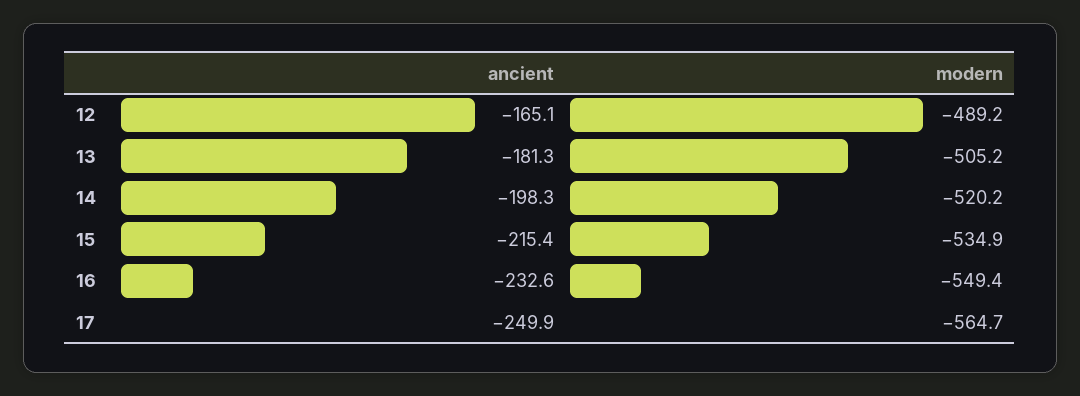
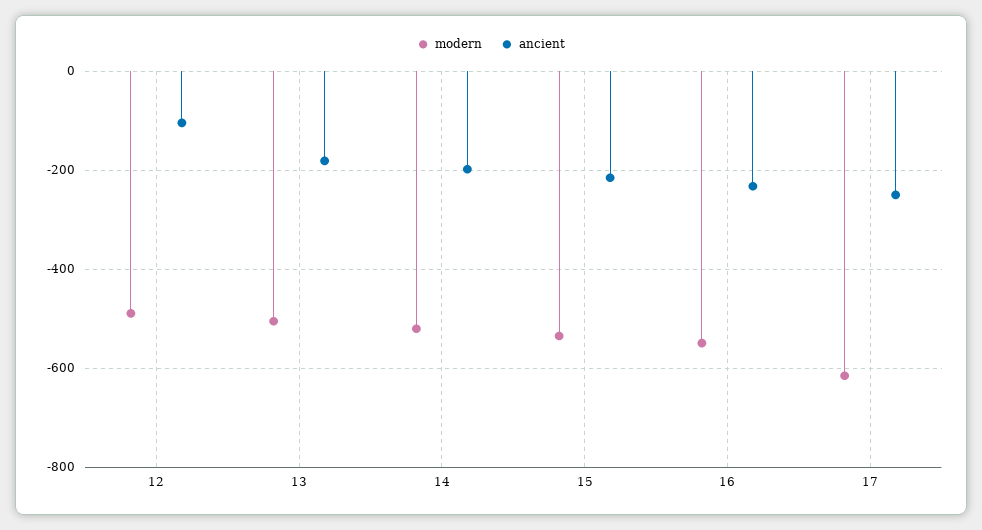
ancient, 12: -165.1 -> -100
modern, 17: -564.7 -> -620

